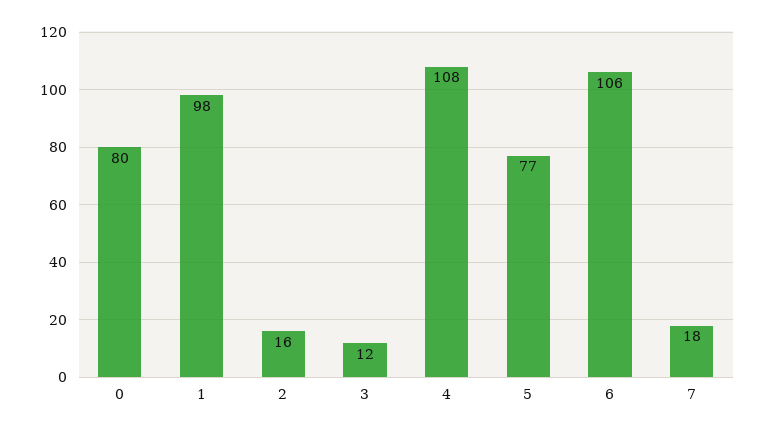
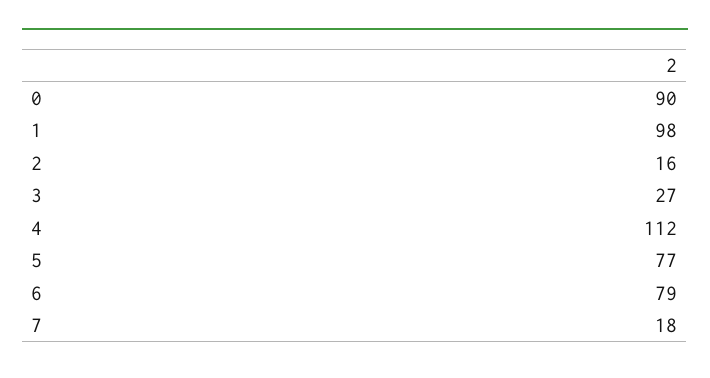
0: 80 -> 90
3: 12 -> 27
4: 108 -> 112
6: 106 -> 79

